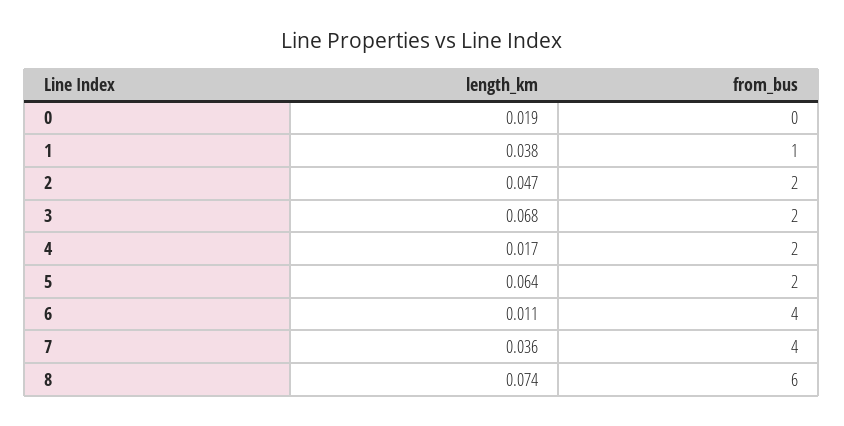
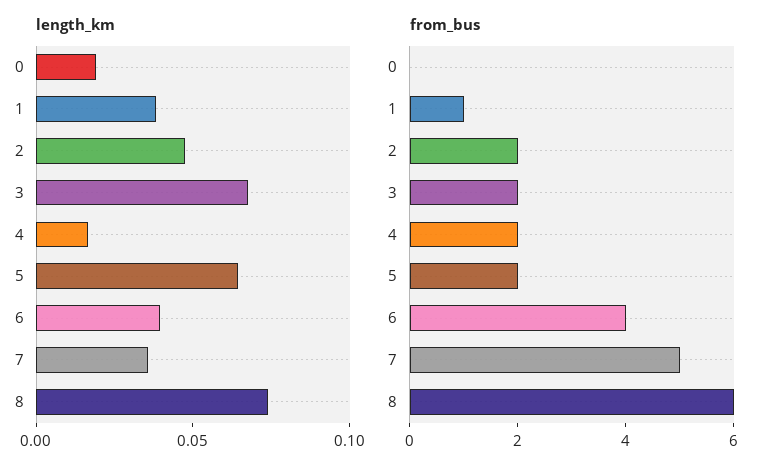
length_km, 6: 0.011 -> 0.04
from_bus, 7: 4 -> 5

